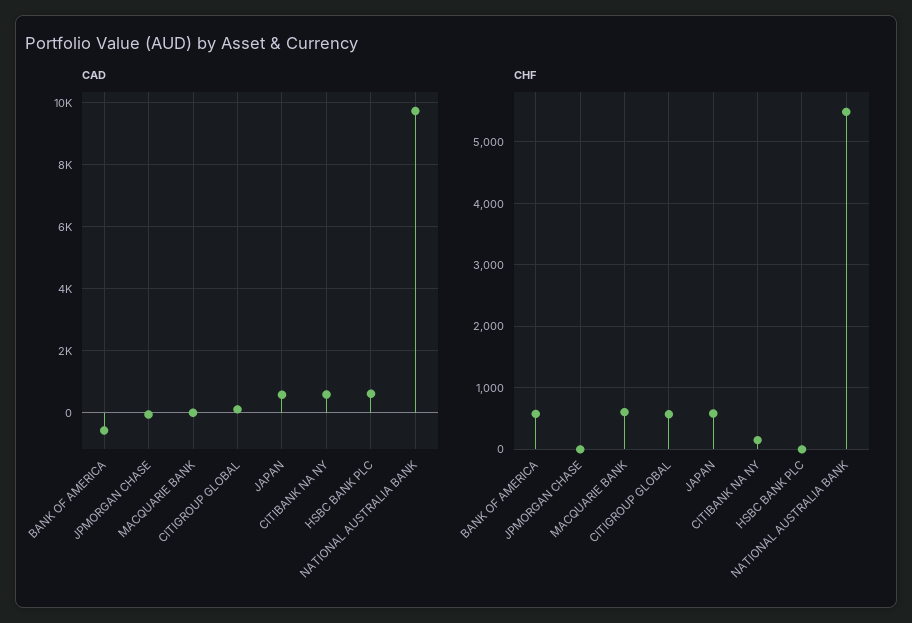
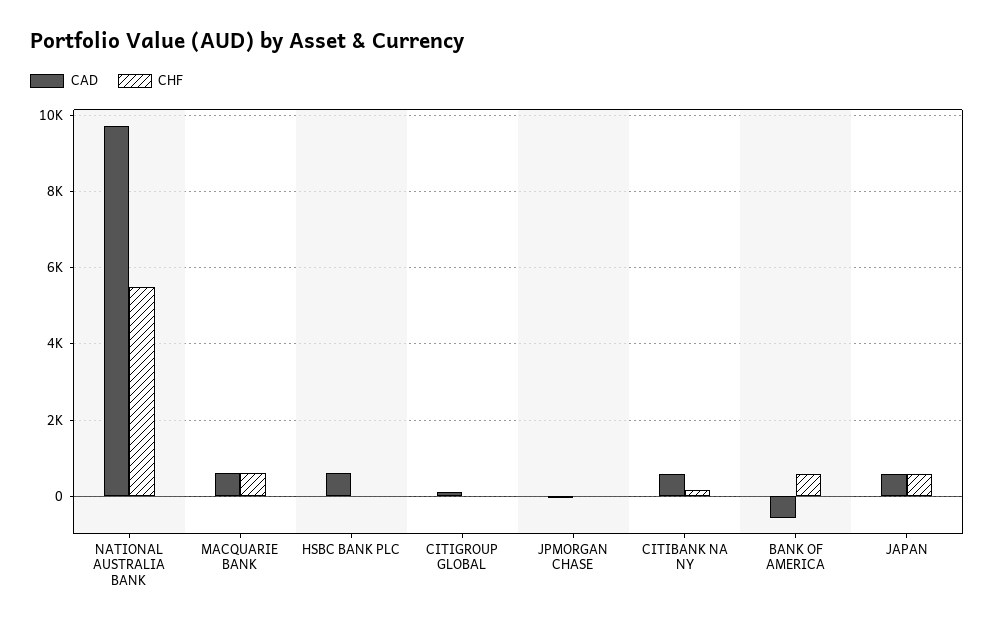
CAD, MACQUARIE BANK: 0 -> 600
CHF, CITIGROUP GLOBAL: 600 -> 0

